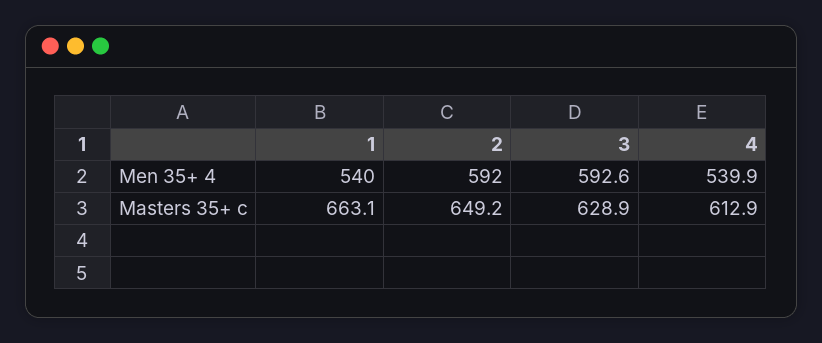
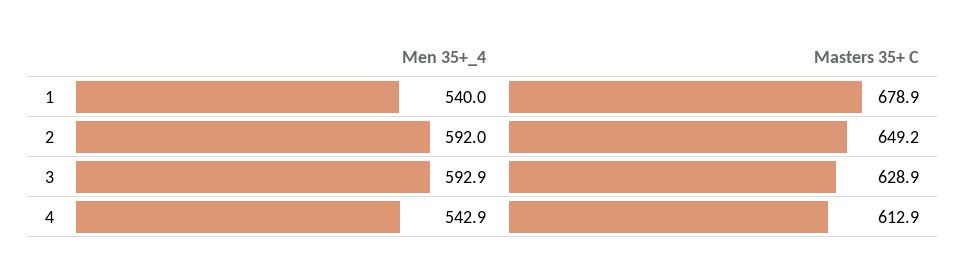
3, Men 35+ 4: 592.6 -> 592.9
4, Men 35+ 4: 539.9 -> 542.9
1, Masters 35+ c: 663.1 -> 678.9

